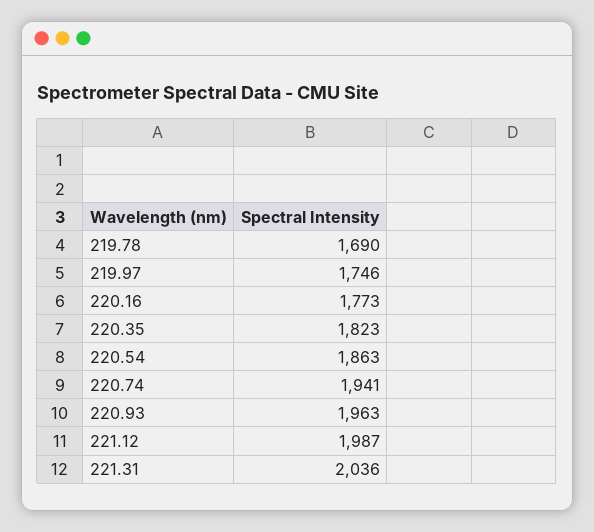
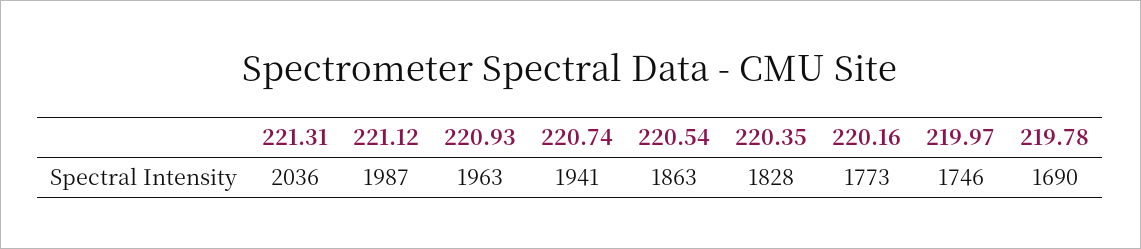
220.35: 1823 -> 1828

